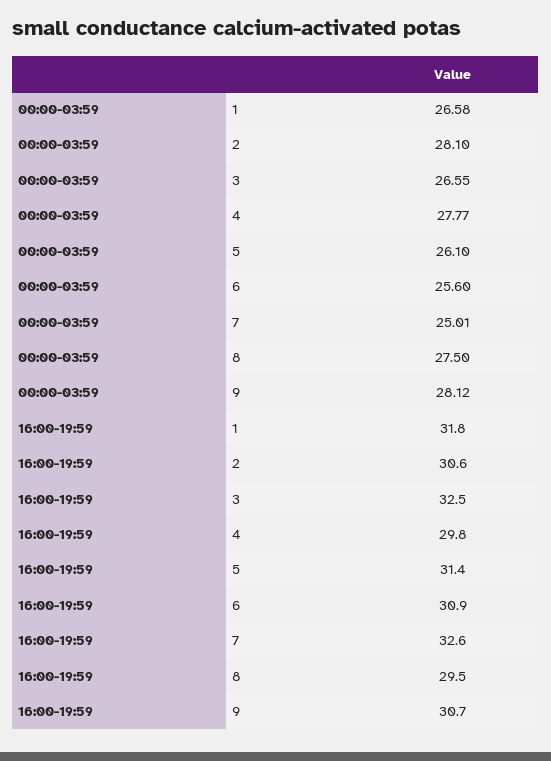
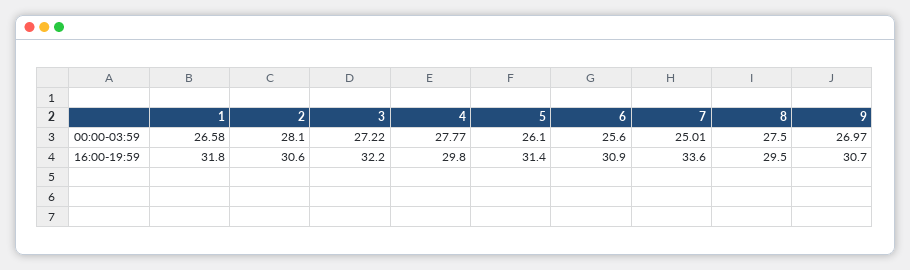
00:00-03:59, 3: 26.55 -> 27.22
00:00-03:59, 9: 28.12 -> 26.97
16:00-19:59, 3: 32.5 -> 32.2
16:00-19:59, 7: 32.6 -> 33.6

